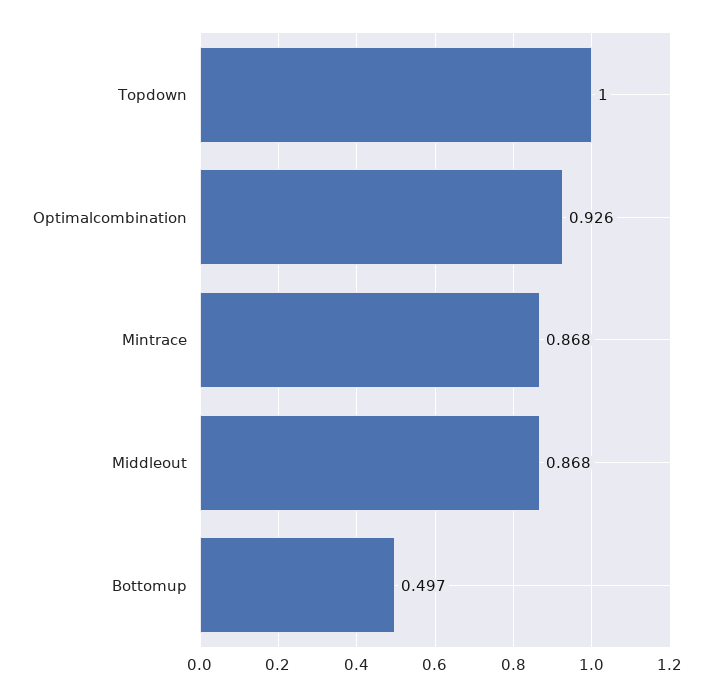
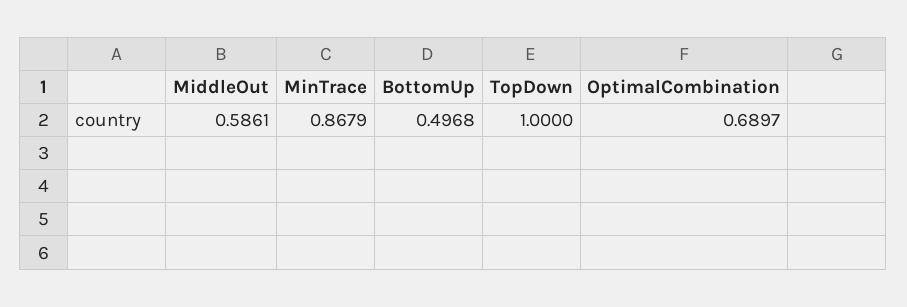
Optimalcombination: 0.926 -> 0.6897
Middleout: 0.868 -> 0.5861

